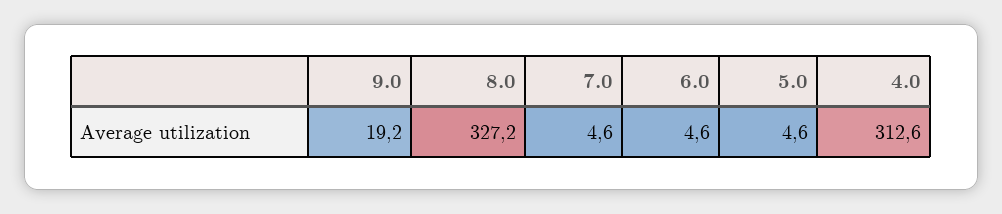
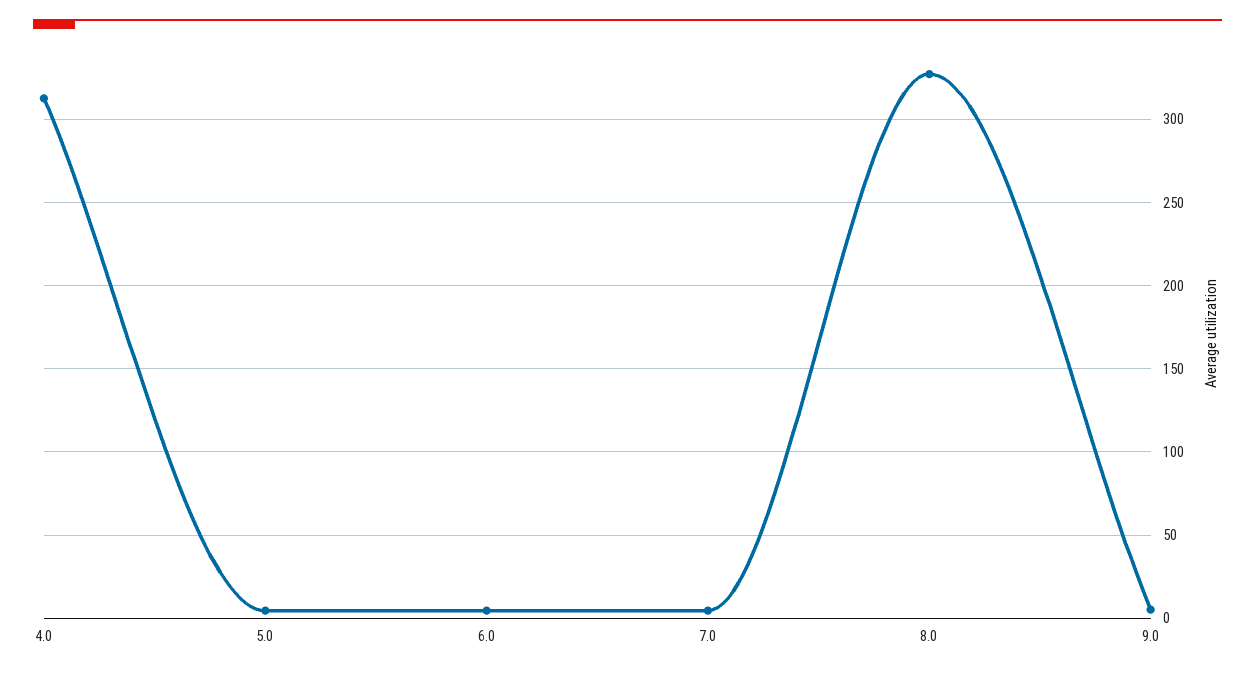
9.0: 19.2 -> 5

